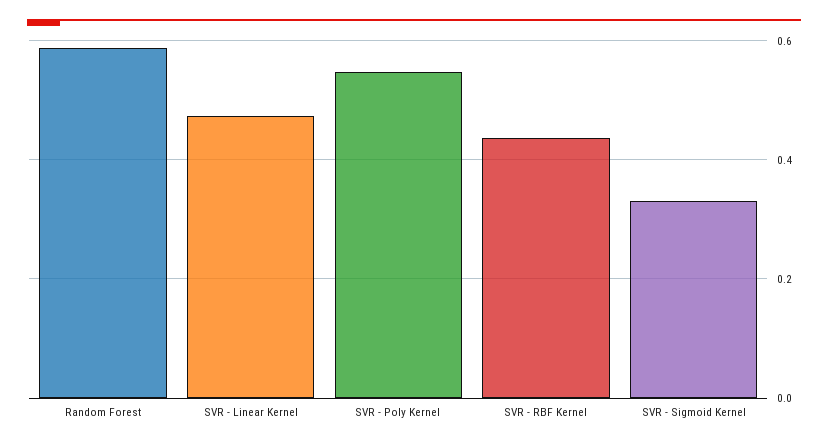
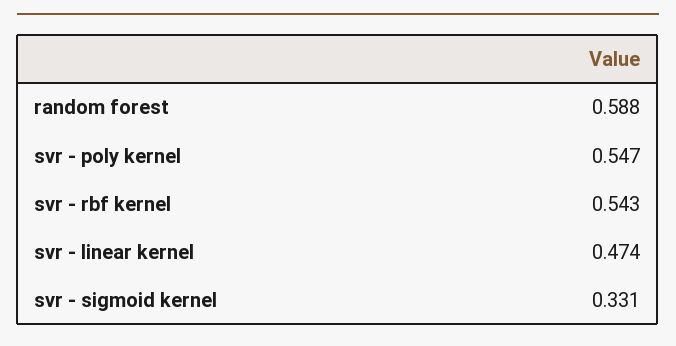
SVR - RBF Kernel: 0.44 -> 0.543

